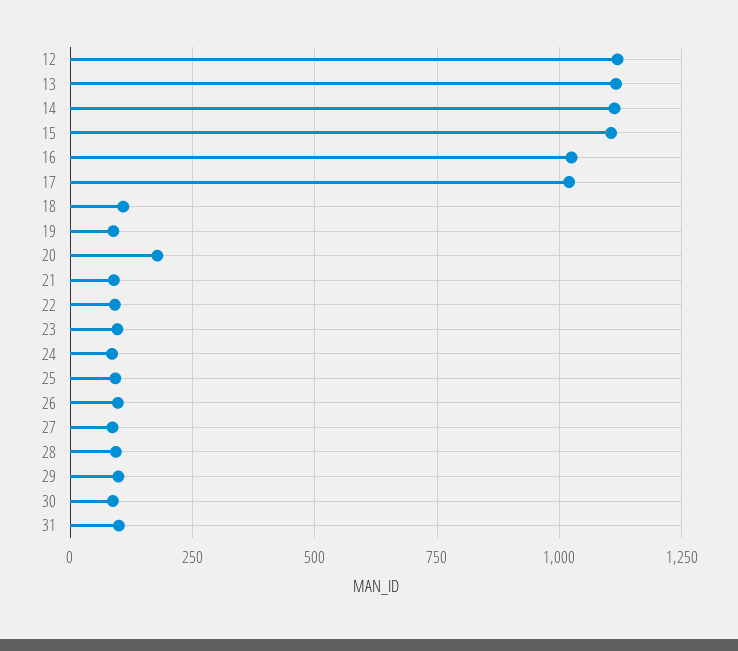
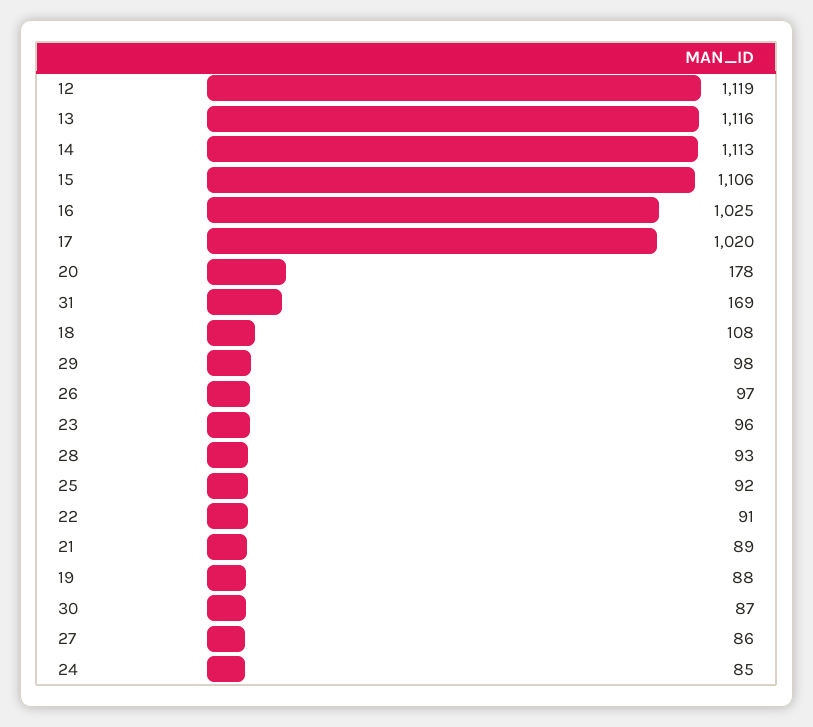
31: 100 -> 169

